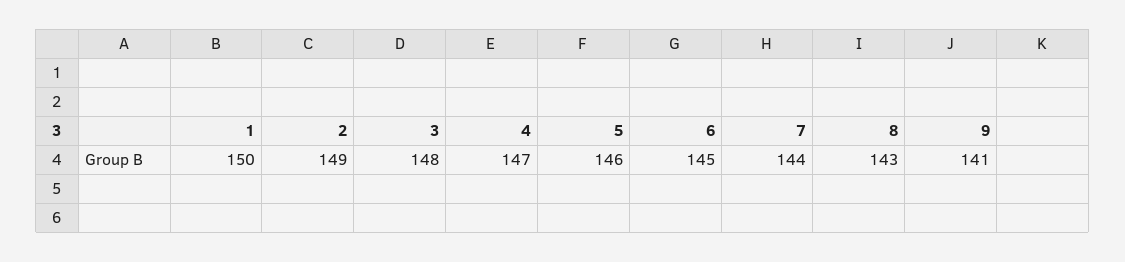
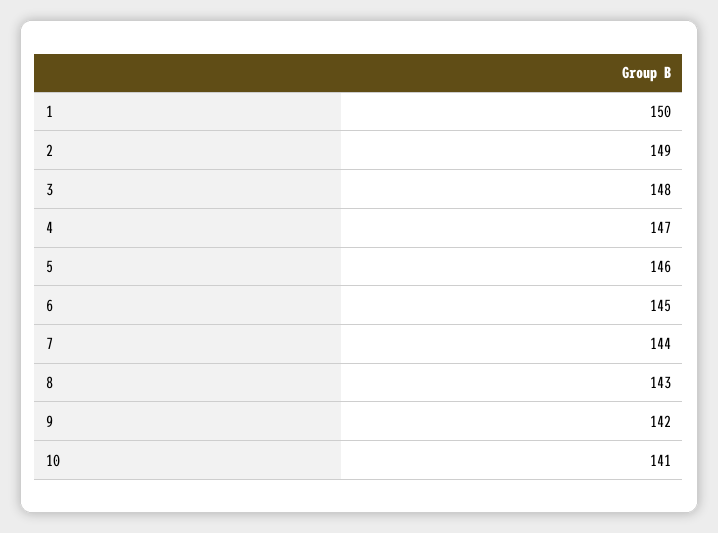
9: 141 -> 142
10: none -> 141

